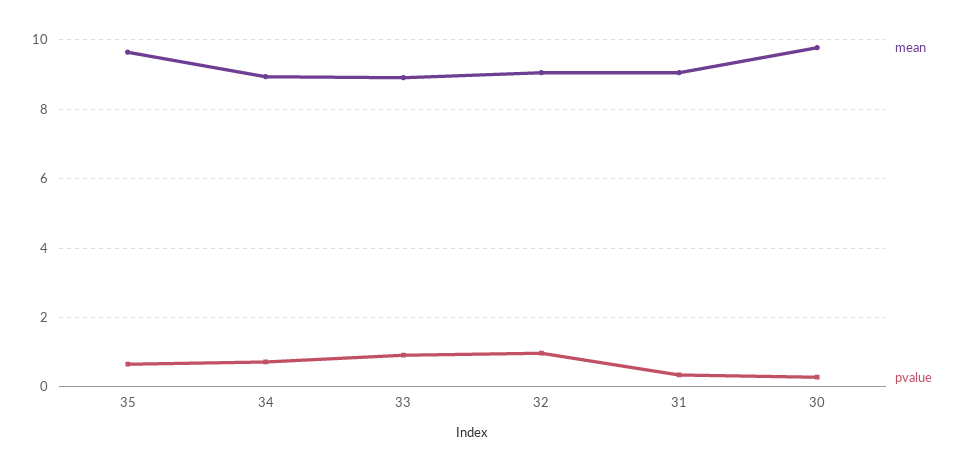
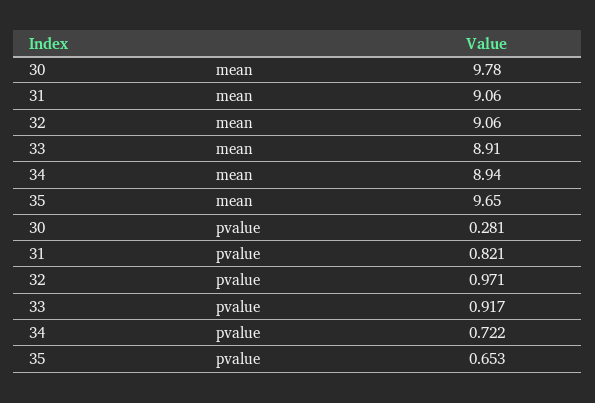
pvalue, 31: 0.4 -> 0.821

